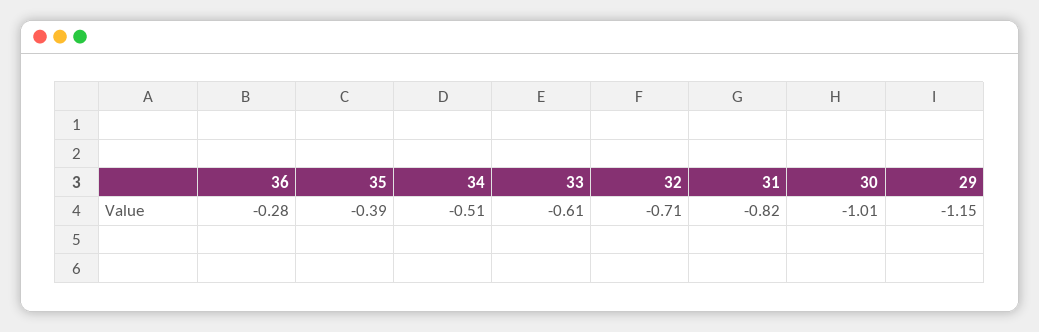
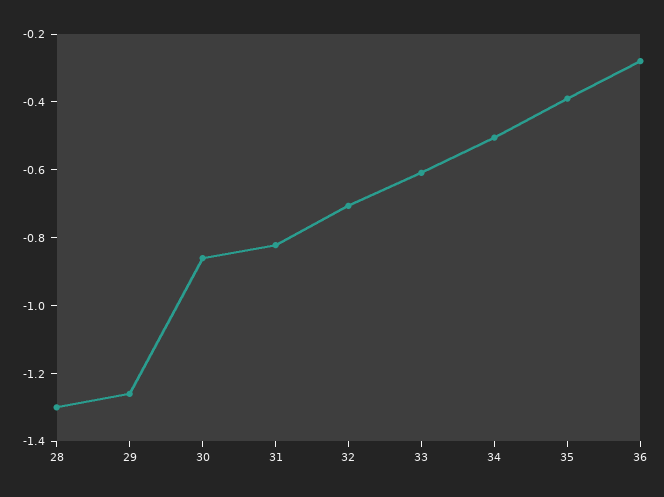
30: -1.01 -> -0.85
29: -1.15 -> -1.25
28: none -> -1.3

